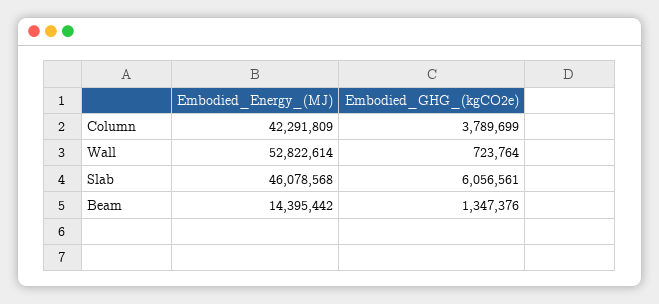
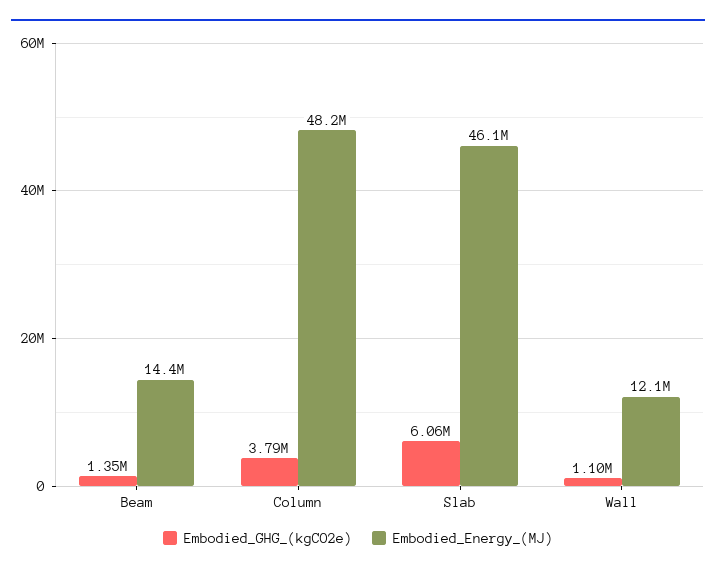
Embodied_Energy_(MJ), Column: 42291809 -> 48200000
Embodied_Energy_(MJ), Wall: 52822614 -> 12100000
Embodied_GHG_(kgCO2e), Wall: 723764 -> 1100000

